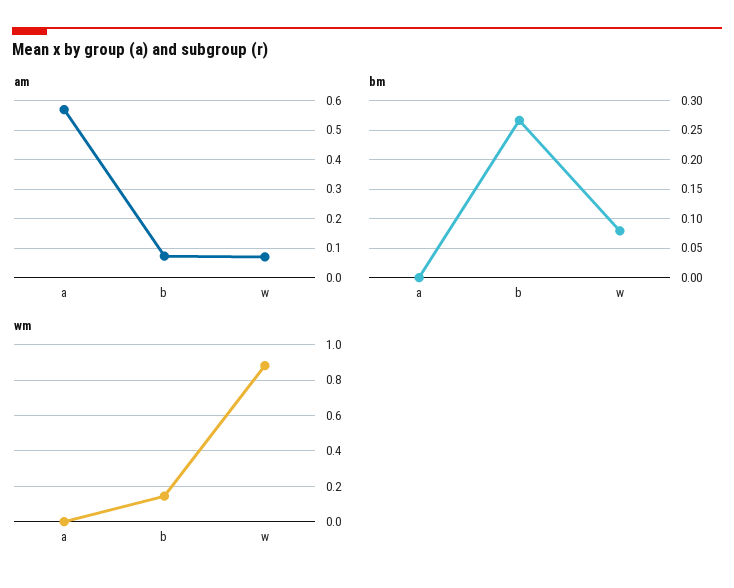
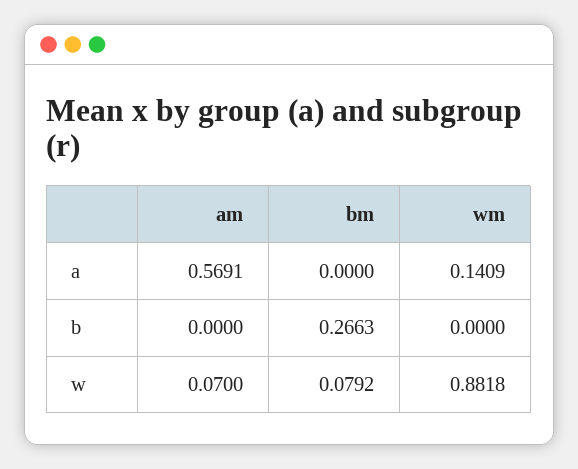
am, b: 0.075 -> 0
wm, a: 0 -> 0.1409
wm, b: 0.15 -> 0

